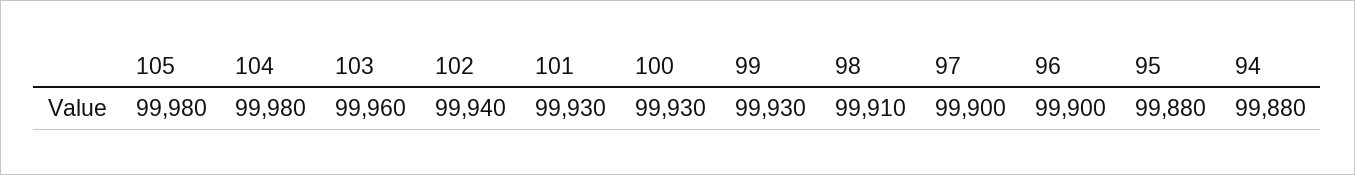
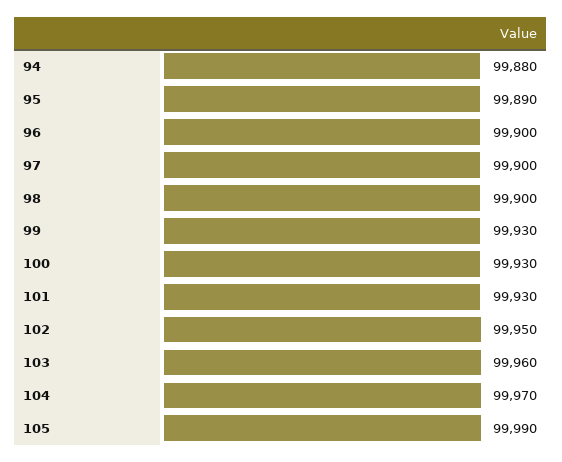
105: 99980 -> 99990
104: 99980 -> 99970
102: 99940 -> 99950
98: 99910 -> 99900
95: 99880 -> 99890

